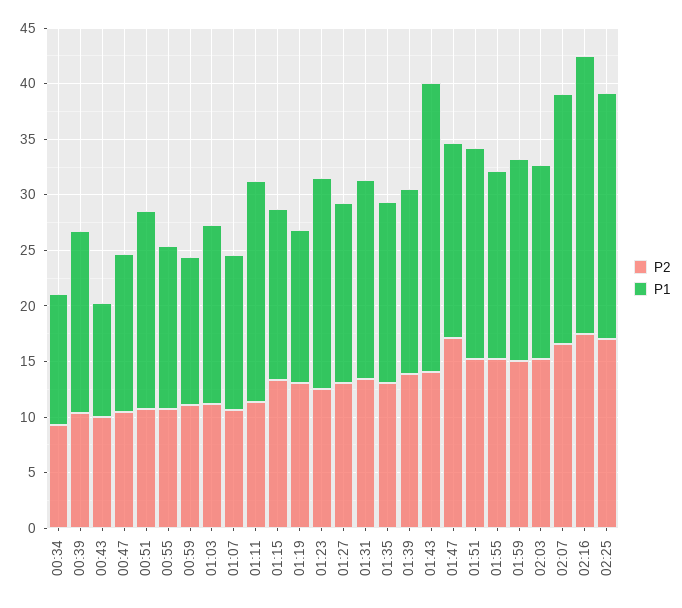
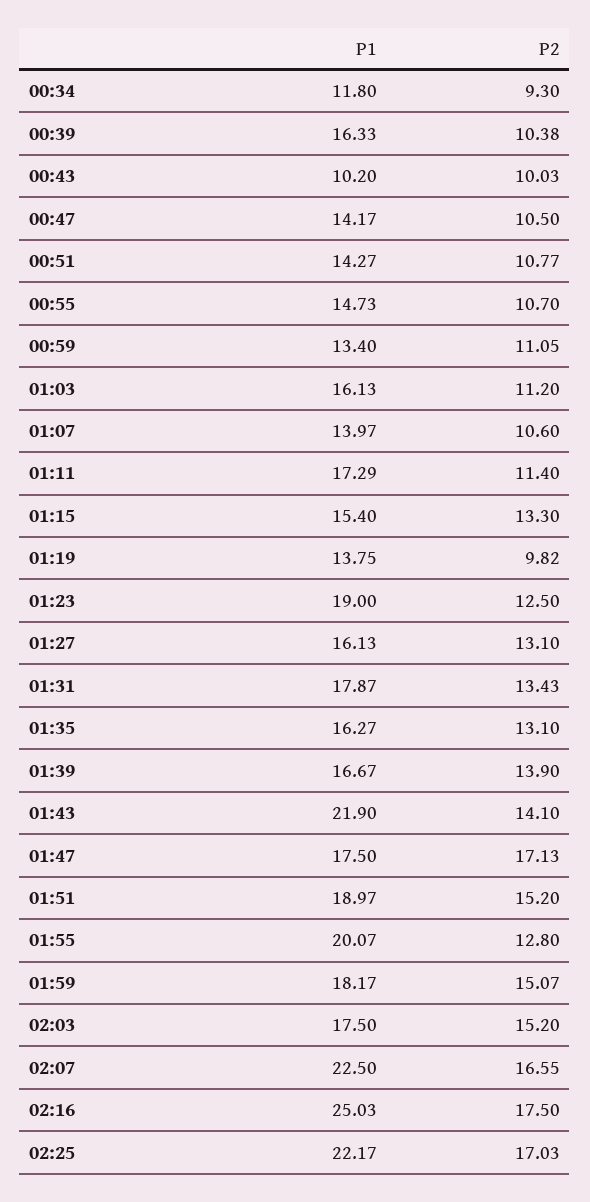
P1, 00:51: 18 -> 14.27
P1, 01:11: 20 -> 17.29
P2, 01:19: 13 -> 9.82
P1, 01:43: 26 -> 21.9
P2, 01:55: 15 -> 12.8
P1, 01:55: 17 -> 20.07

